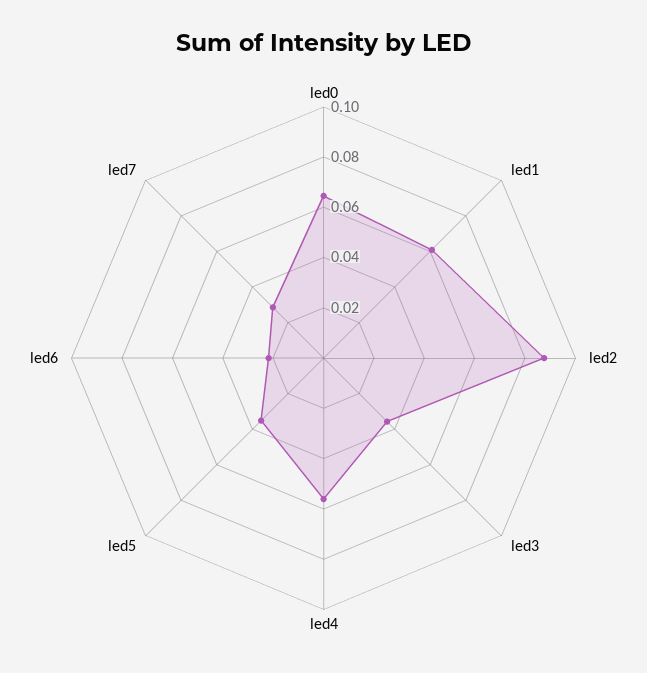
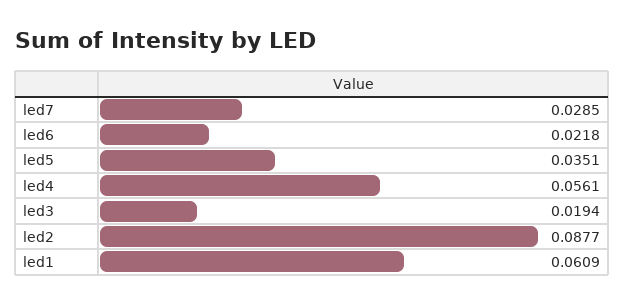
led0: 0.065 -> none
led3: 0.035 -> 0.0194

